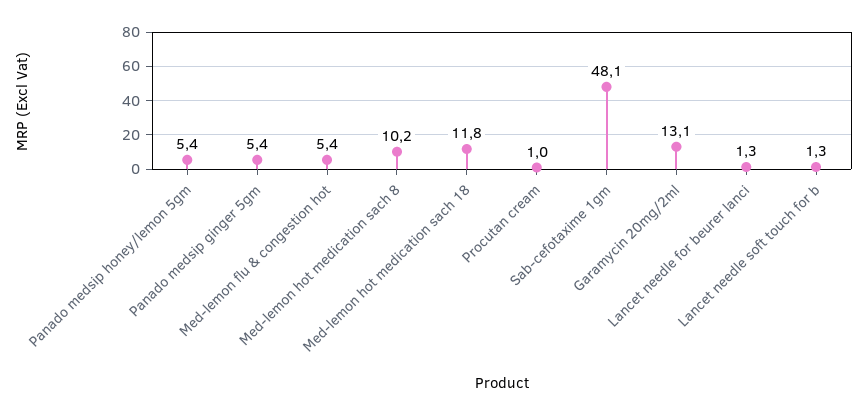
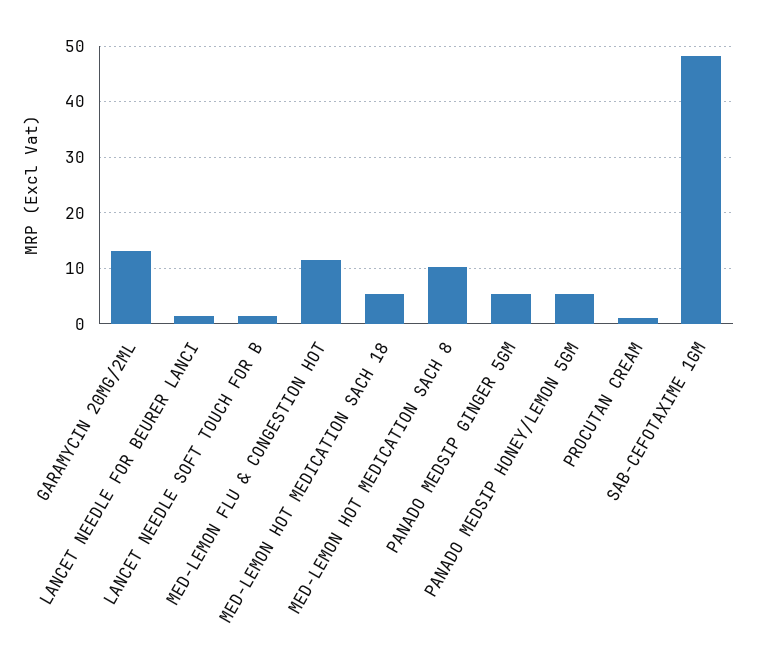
Med-lemon flu & congestion hot: 5.4 -> 12
Med-lemon hot medication sach 18: 11.8 -> 6

